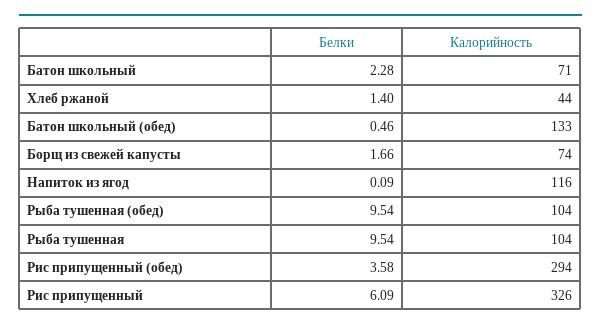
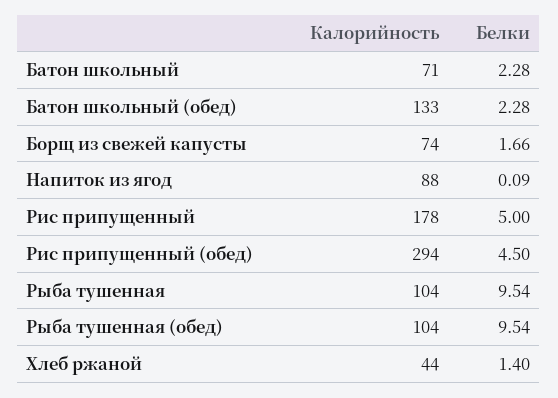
Белки, Батон школьный (обед): 0.46 -> 2.28
Калорийность, Напиток из ягод: 116 -> 88
Белки, Рис припущенный (обед): 3.58 -> 4.5
Белки, Рис припущенный: 6.09 -> 5
Калорийность, Рис припущенный: 326 -> 178

